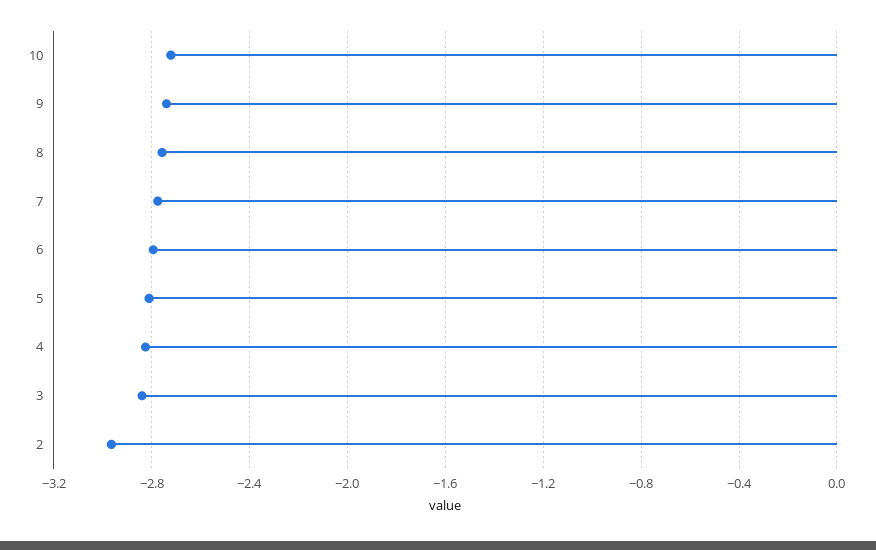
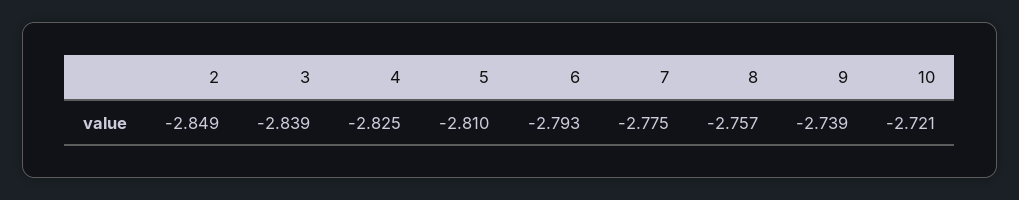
2: -2.95 -> -2.849

